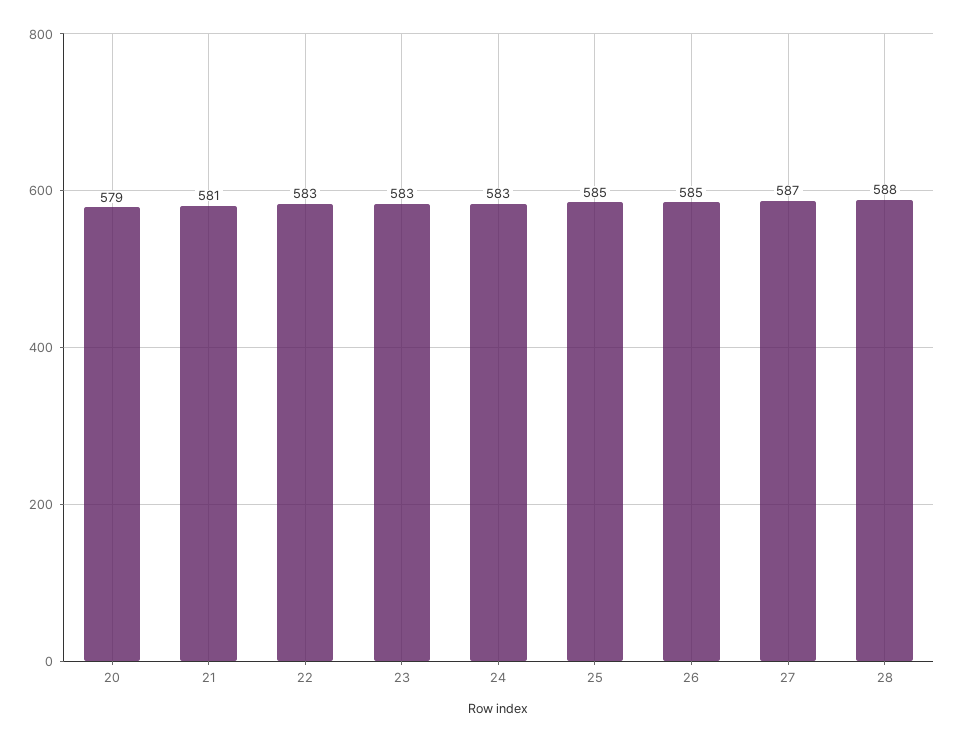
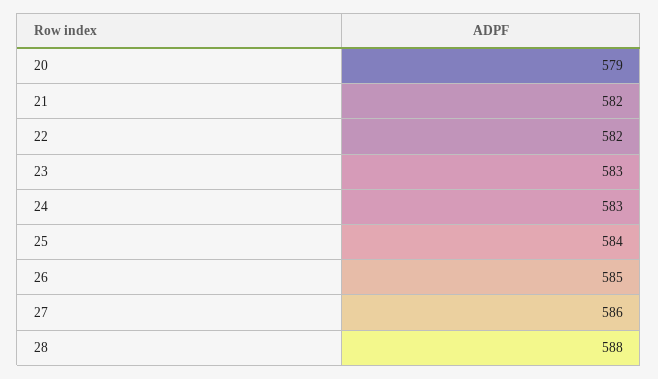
21: 581 -> 582
22: 583 -> 582
25: 585 -> 584
27: 587 -> 586

